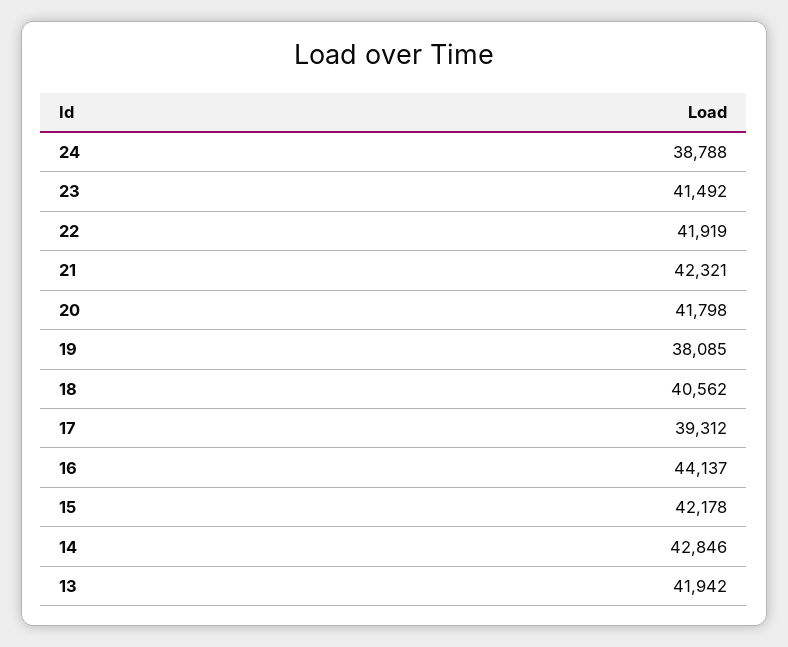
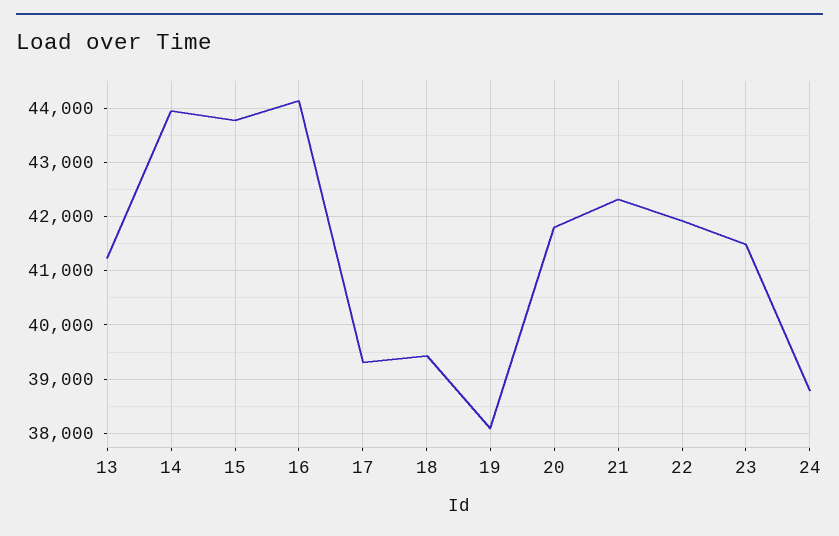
18: 40562 -> 39400
15: 42178 -> 43800
14: 42846 -> 44000
13: 41942 -> 41200

